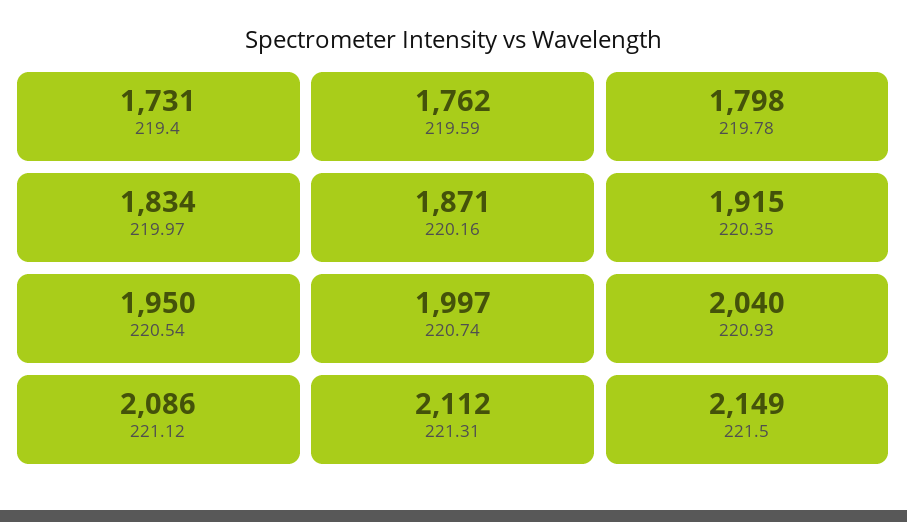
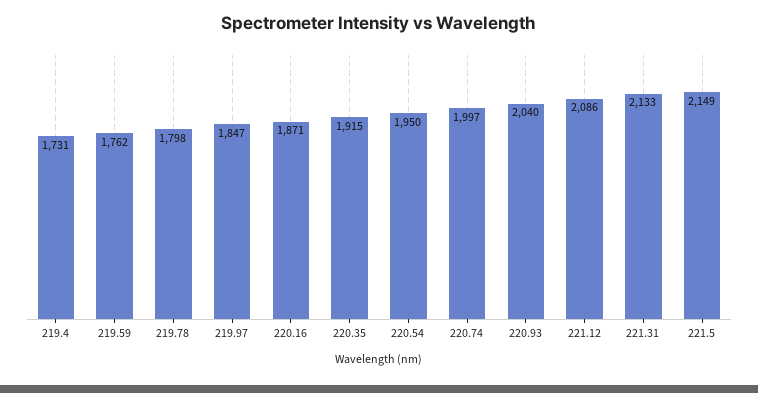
219.97: 1834 -> 1847
221.31: 2112 -> 2133

